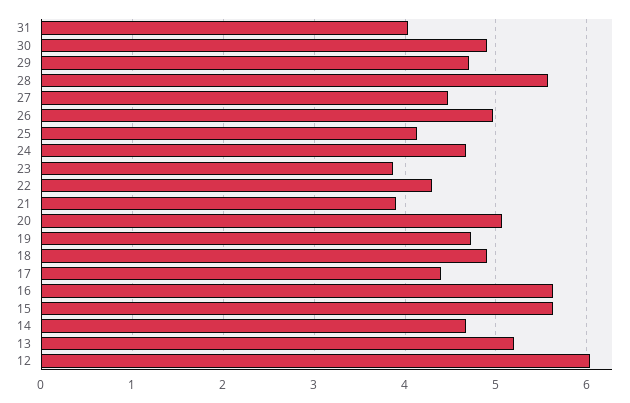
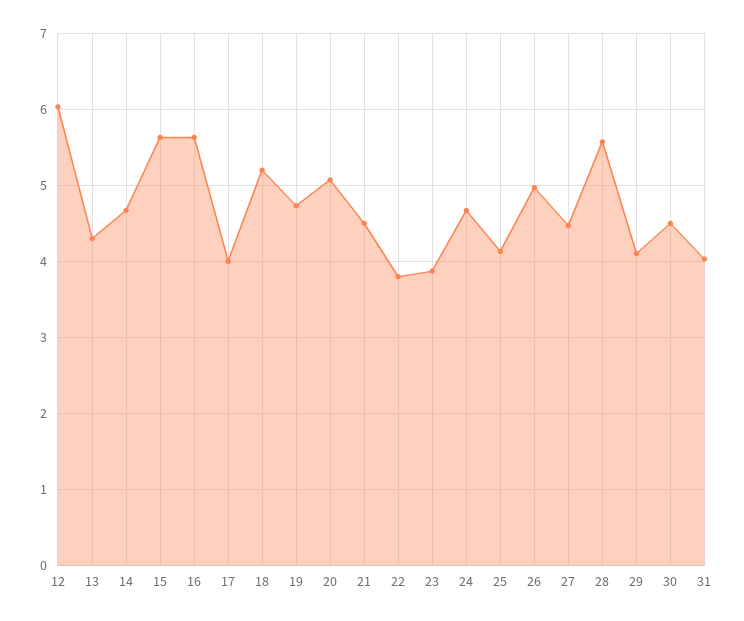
30: 4.9 -> 4.5
29: 4.7 -> 4.1
22: 4.3 -> 3.8
21: 3.9 -> 4.5
18: 4.9 -> 5.2
17: 4.4 -> 4
13: 5.2 -> 4.3

